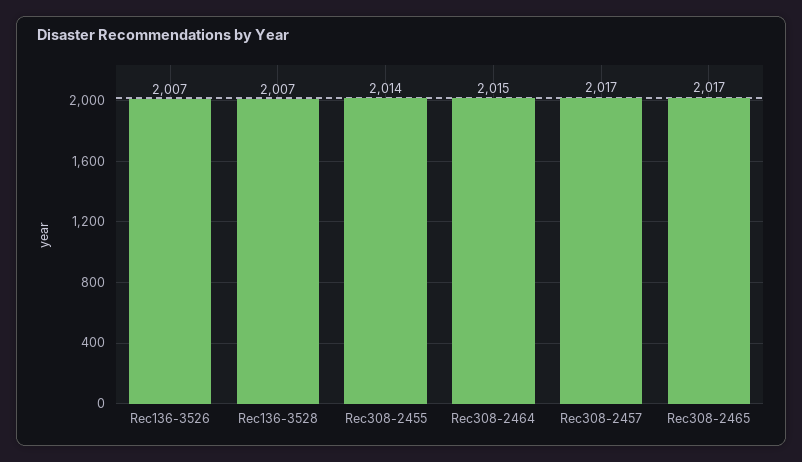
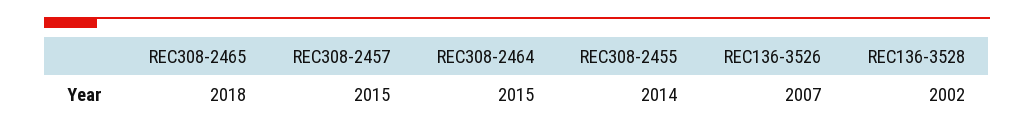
Rec136-3528: 2007 -> 2002
Rec308-2457: 2017 -> 2015
Rec308-2465: 2017 -> 2018

